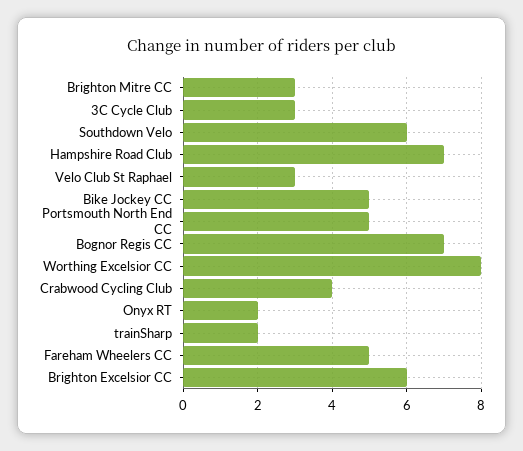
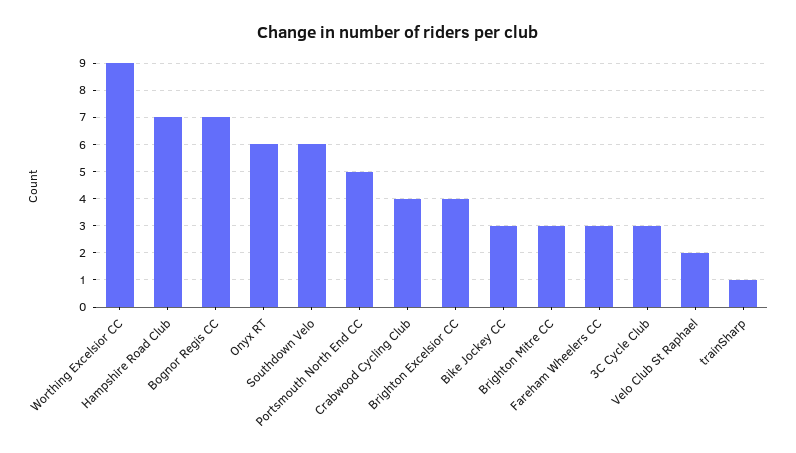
Velo Club St Raphael: 3 -> 2
Bike Jockey CC: 5 -> 3
Worthing Excelsior CC: 8 -> 9
Onyx RT: 2 -> 6
trainSharp: 2 -> 1
Fareham Wheelers CC: 5 -> 3
Brighton Excelsior CC: 6 -> 4

